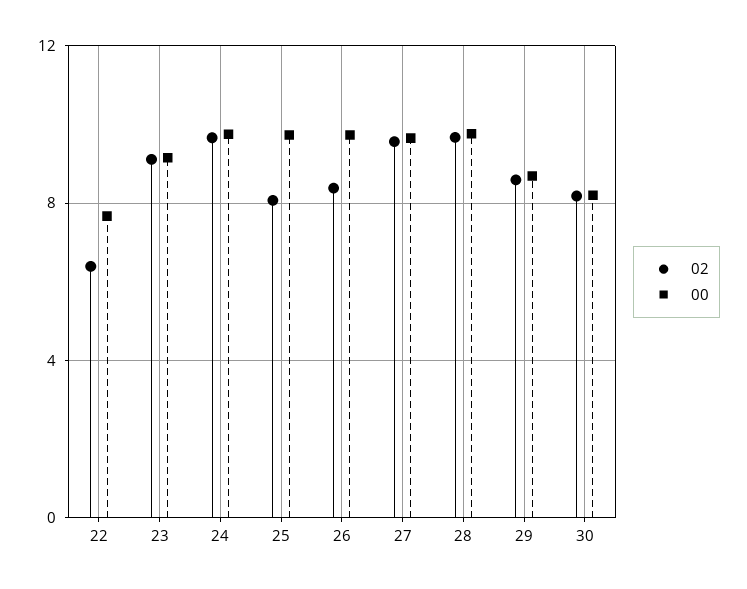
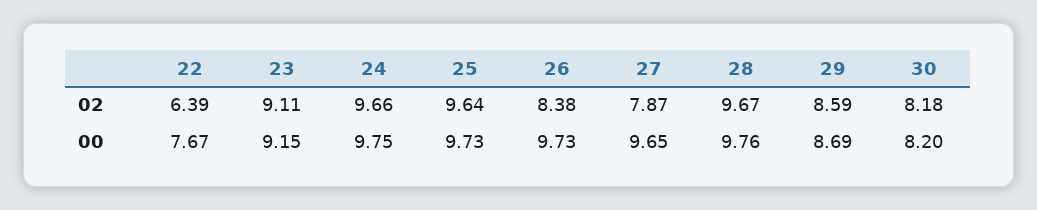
02, 25: 8 -> 9.64
02, 27: 9.5 -> 7.87

